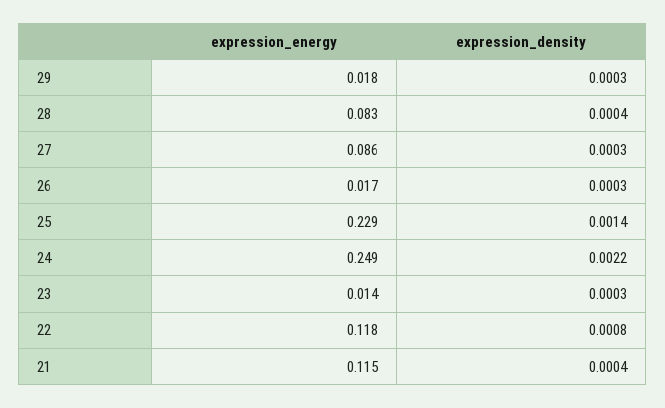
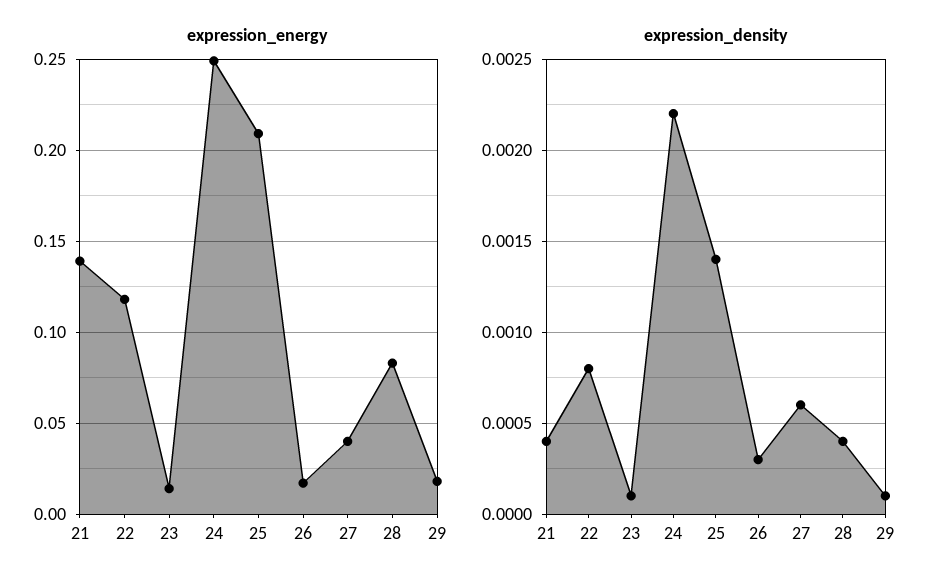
expression_density, 29: 0.0003 -> 0.0001
expression_energy, 27: 0.086 -> 0.04
expression_density, 27: 0.0003 -> 0.0006
expression_energy, 25: 0.229 -> 0.21
expression_density, 23: 0.0003 -> 0.0001
expression_energy, 21: 0.115 -> 0.14

